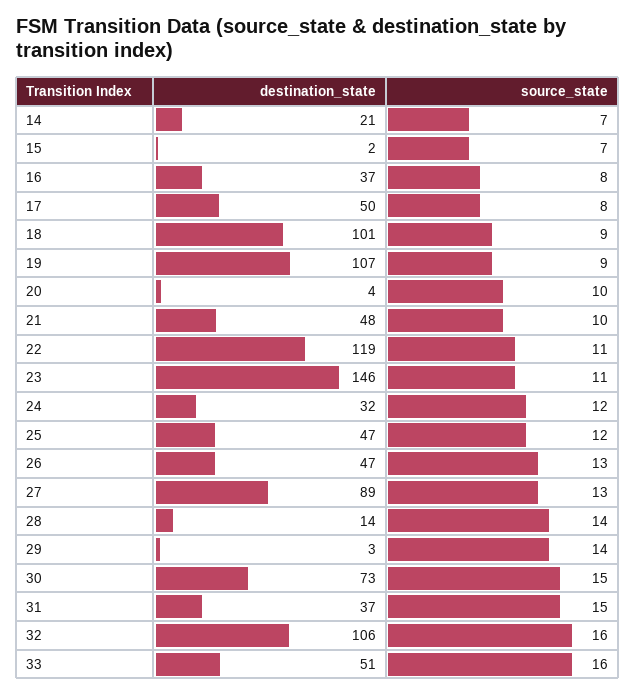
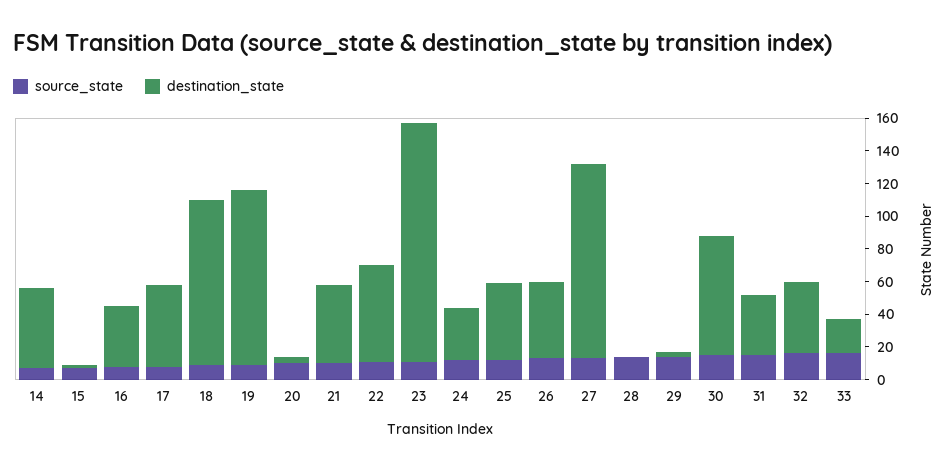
destination_state, 14: 21 -> 50
destination_state, 22: 119 -> 60
destination_state, 27: 89 -> 120
destination_state, 28: 14 -> 0
destination_state, 32: 106 -> 45
destination_state, 33: 51 -> 20

